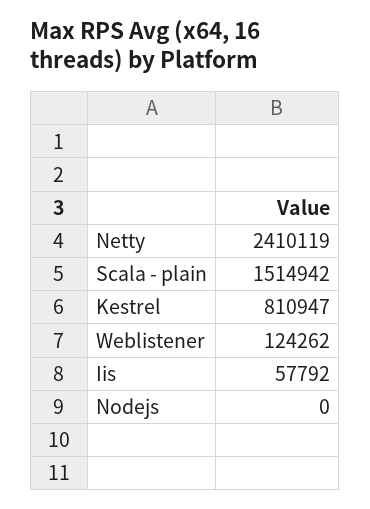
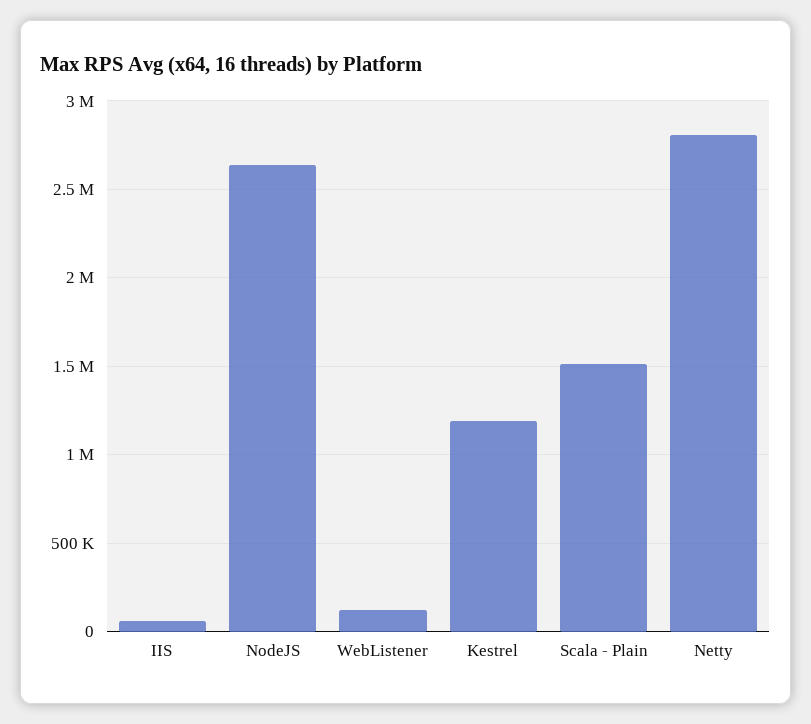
Netty: 2410119 -> 2800000
Kestrel: 810947 -> 1200000
Nodejs: 0 -> 2650000

